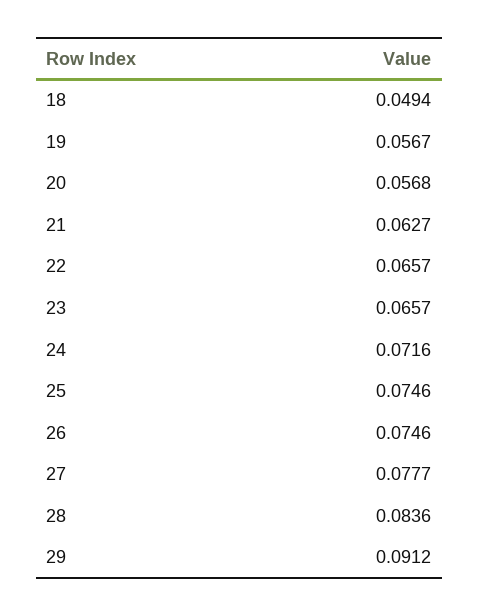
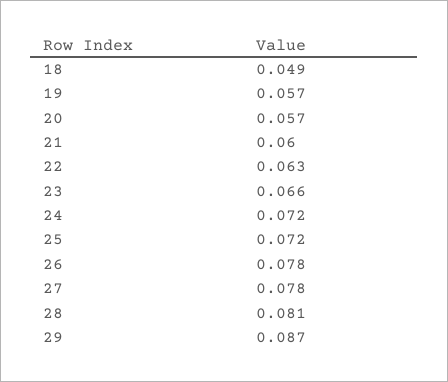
21: 0.0627 -> 0.06
22: 0.0657 -> 0.063
25: 0.0746 -> 0.072
26: 0.0746 -> 0.078
28: 0.0836 -> 0.081
29: 0.0912 -> 0.087

